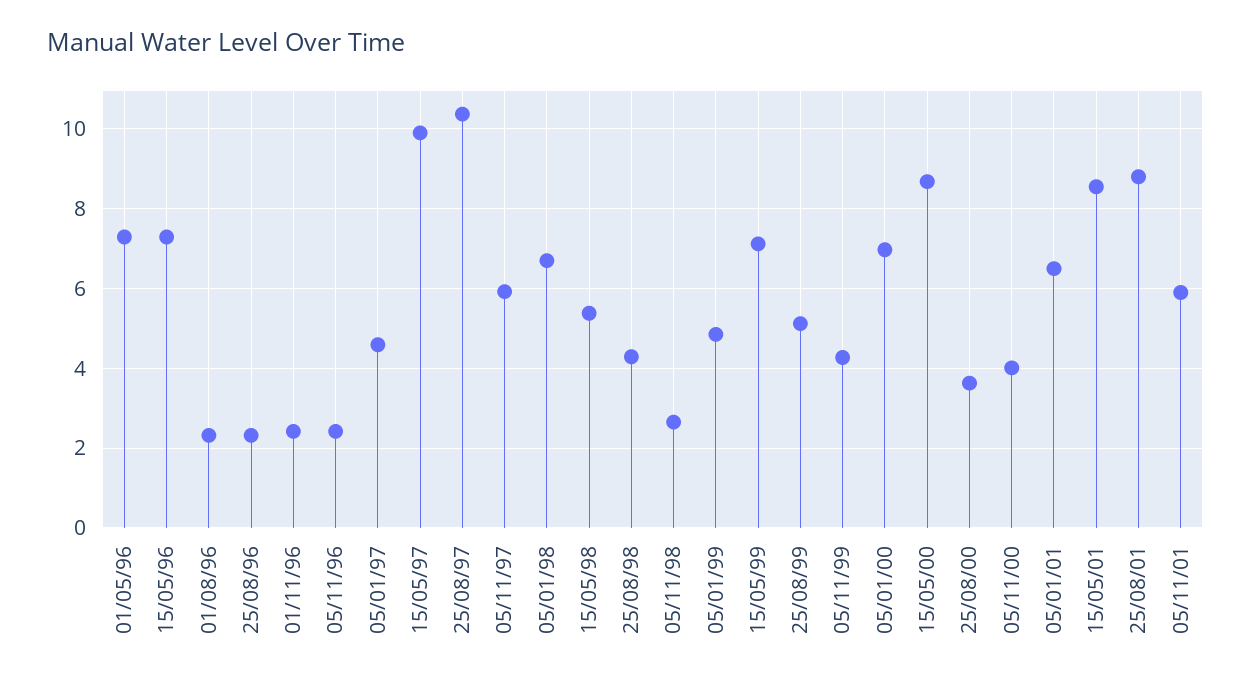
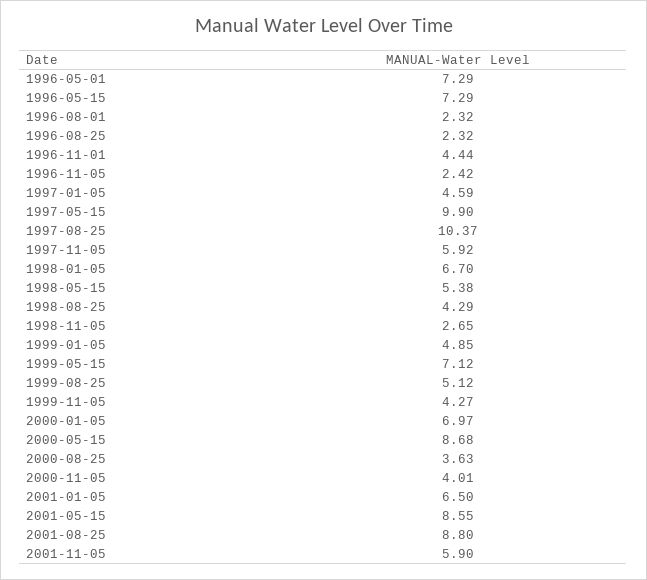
01/11/96: 2.4 -> 4.44

